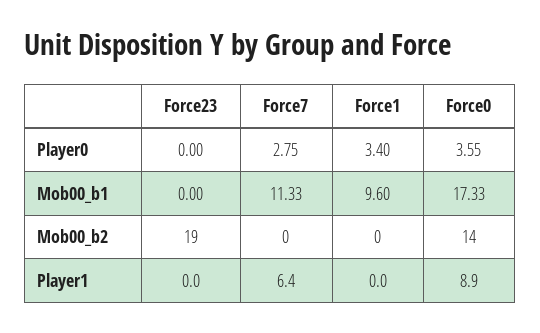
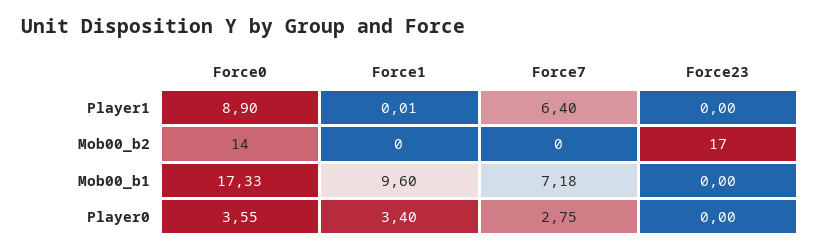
Force7, Mob00_b1: 11.33 -> 7.18
Force23, Mob00_b2: 19 -> 17
Force1, Player1: 0 -> 0.01

